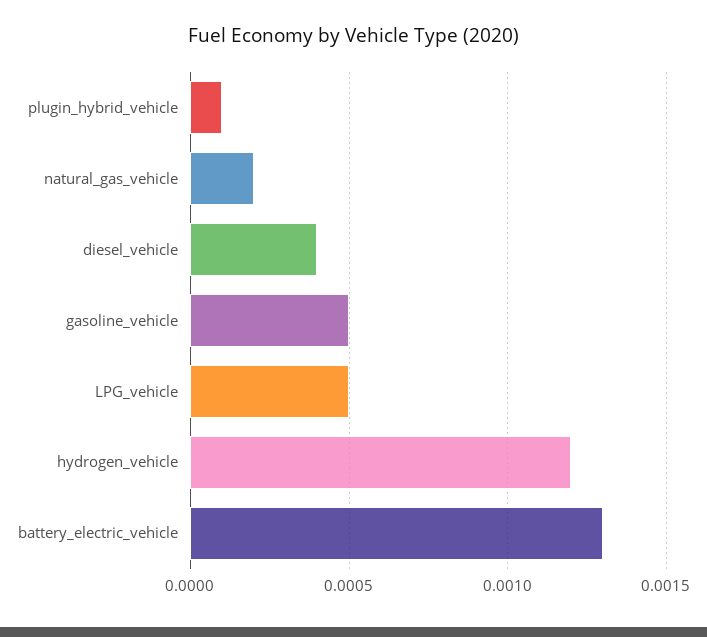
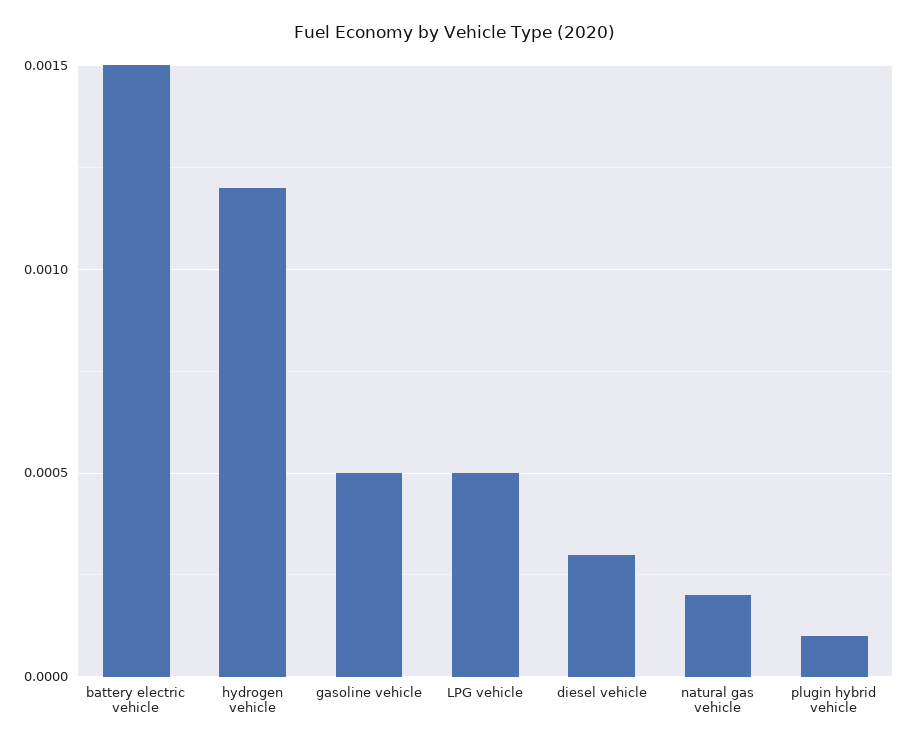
diesel_vehicle: 0.0004 -> 0.0003
battery_electric_vehicle: 0.0013 -> 0.0015

